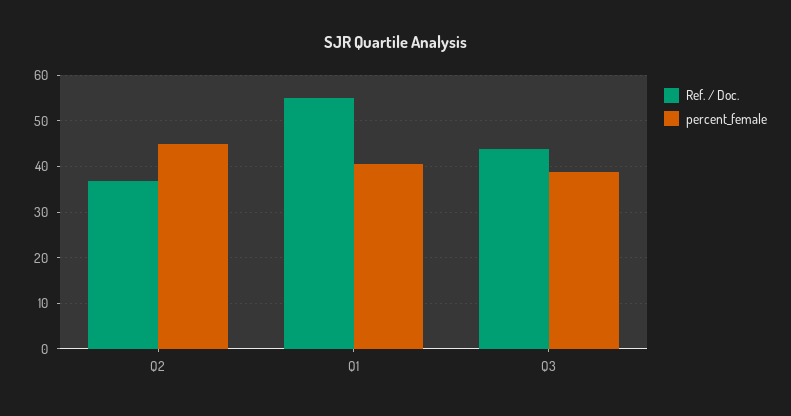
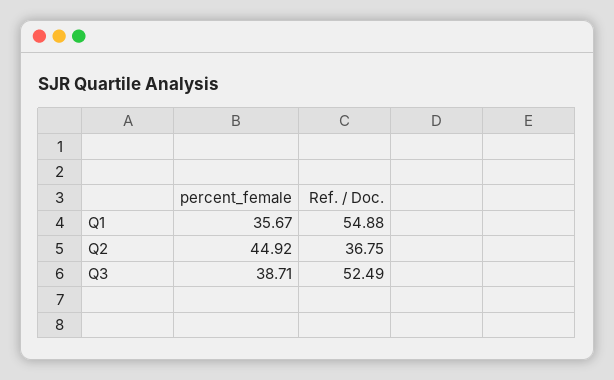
percent_female, Q1: 40 -> 35.67
Ref. / Doc., Q3: 44 -> 52.49

